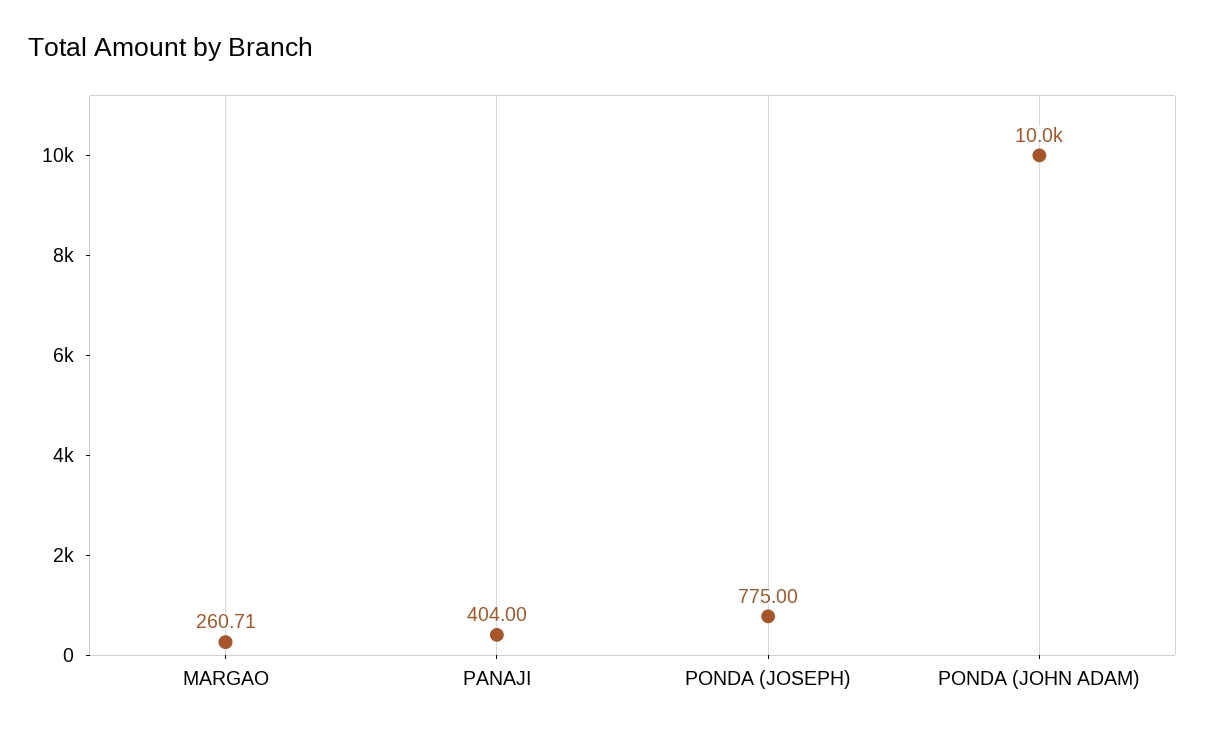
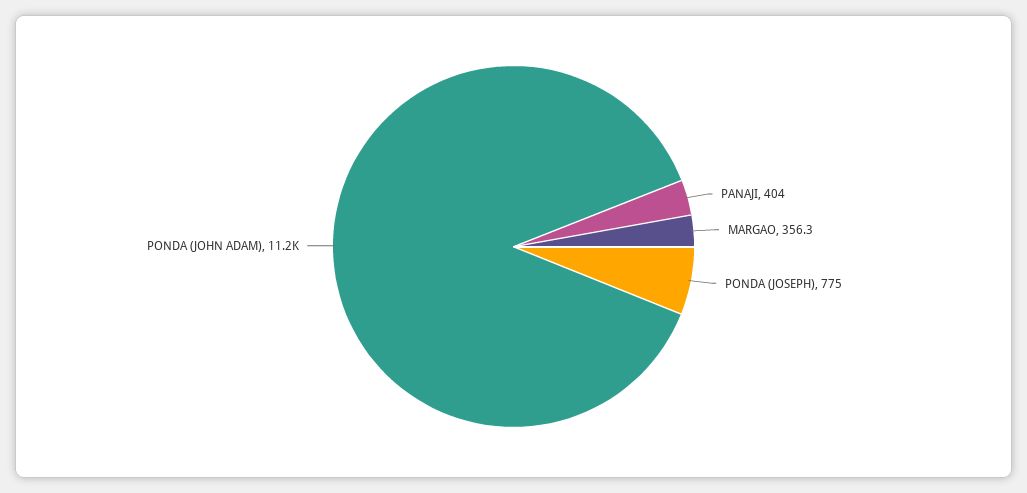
MARGAO: 260.71 -> 356.3
PONDA (JOHN ADAM): 10000 -> 11200

